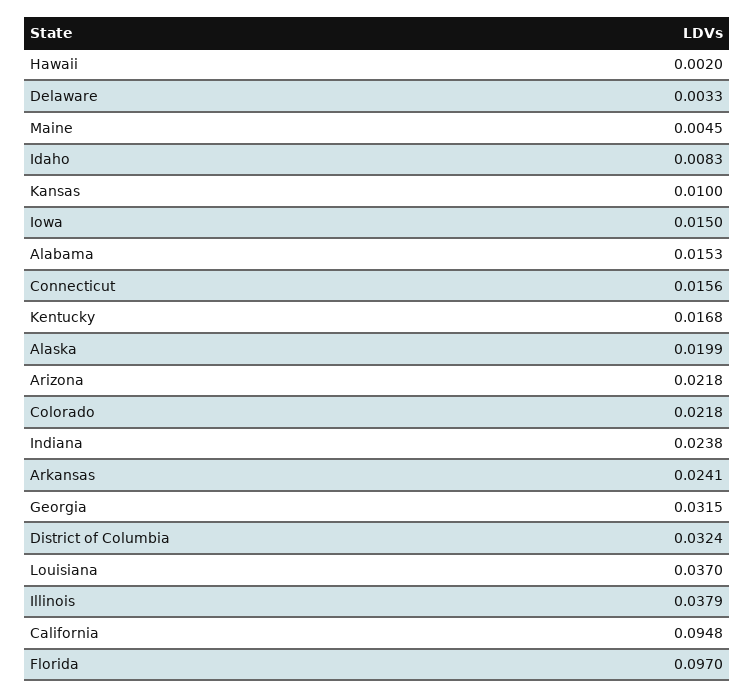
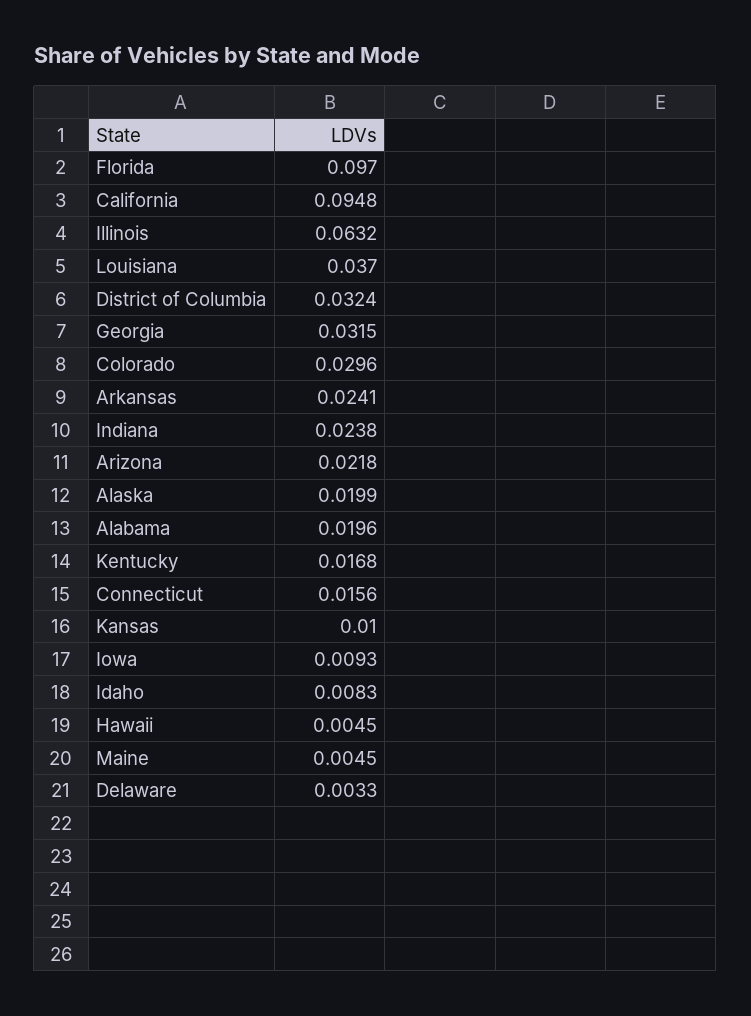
Hawaii: 0.002 -> 0.0045
Iowa: 0.015 -> 0.0093
Alabama: 0.0153 -> 0.0196
Colorado: 0.0218 -> 0.0296
Illinois: 0.0379 -> 0.0632

